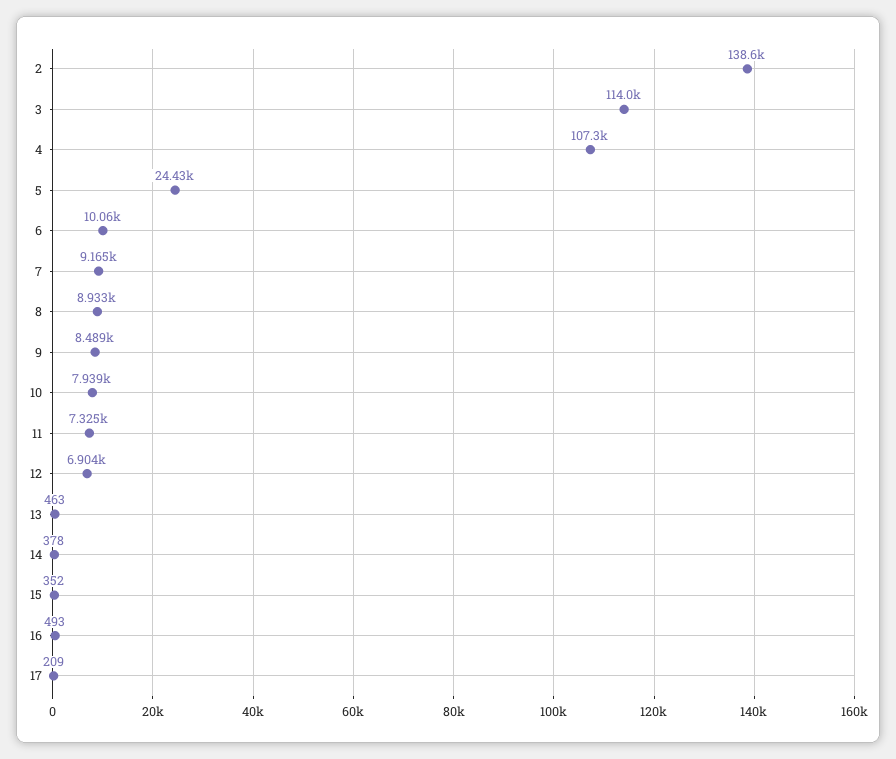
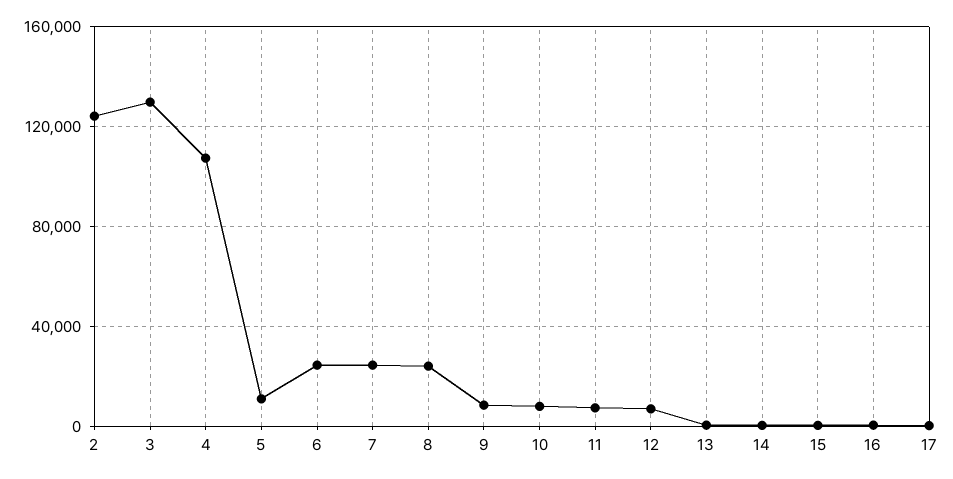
2: 138600 -> 125000
3: 114000 -> 130000
5: 24430 -> 10000
6: 10060 -> 25000
7: 9165 -> 25000
8: 8933 -> 25000

